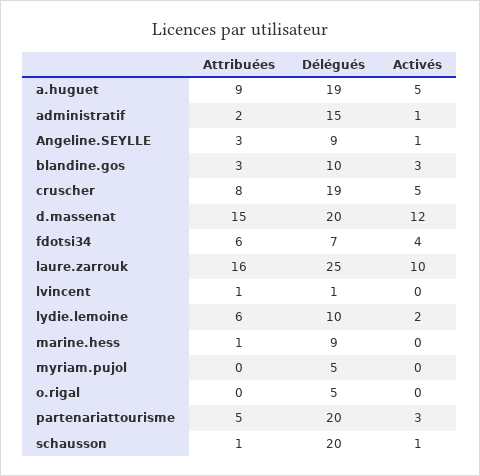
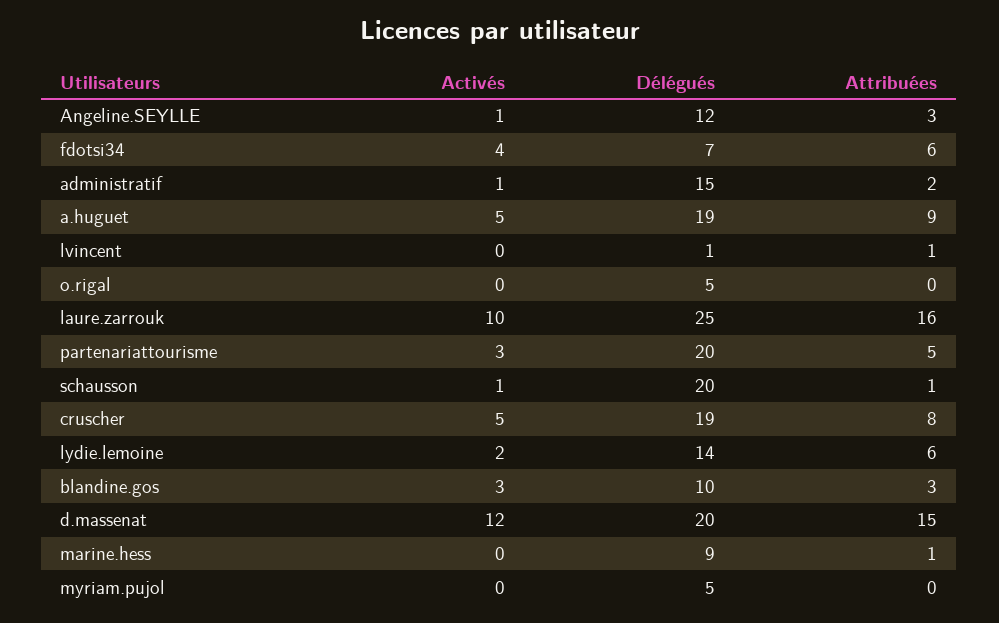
Délégués, Angeline.SEYLLE: 9 -> 12
Délégués, lydie.lemoine: 10 -> 14

